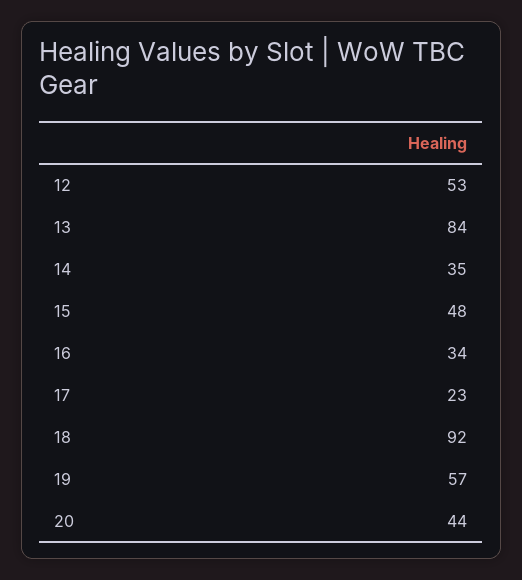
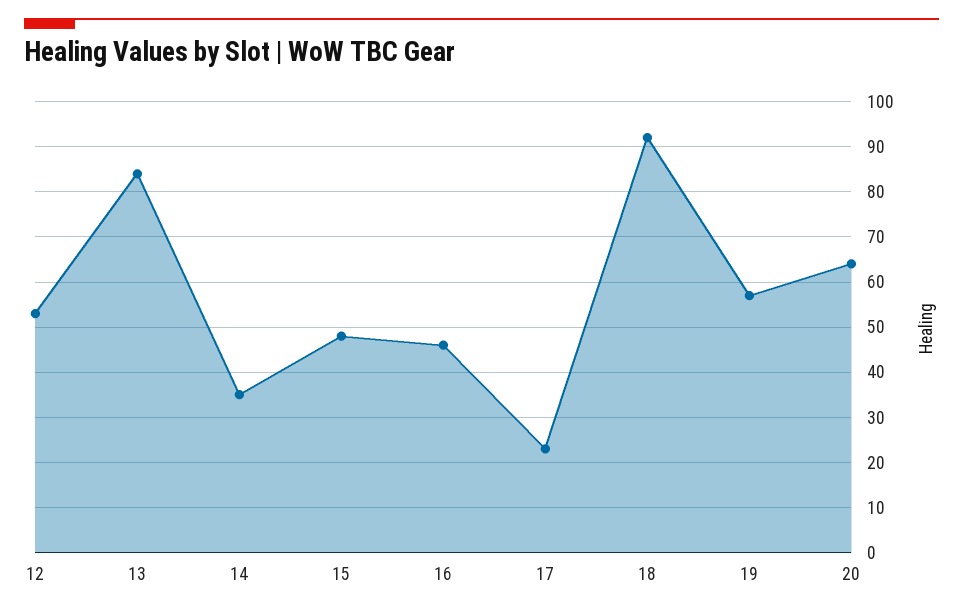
16: 34 -> 45
20: 44 -> 65

